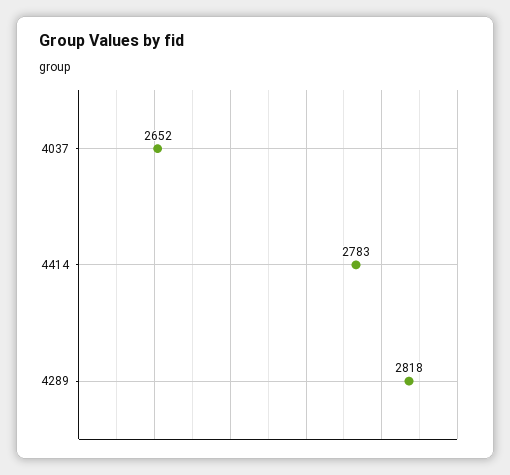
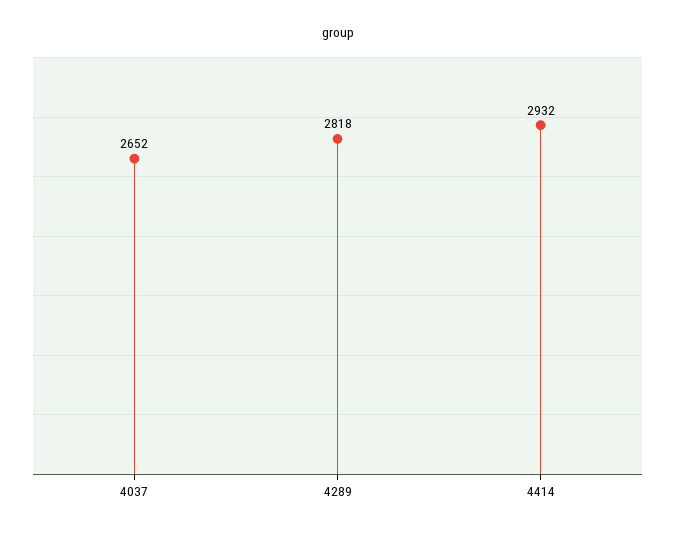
4414: 2783 -> 2932

